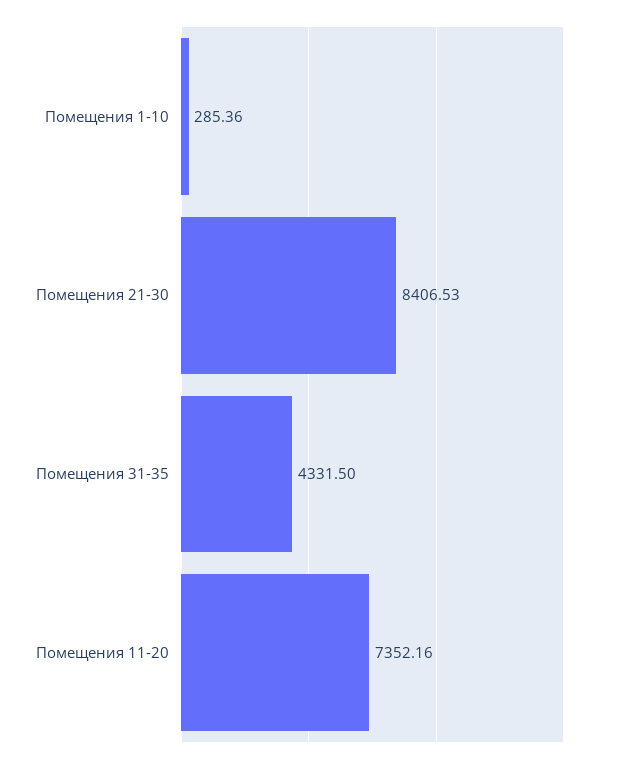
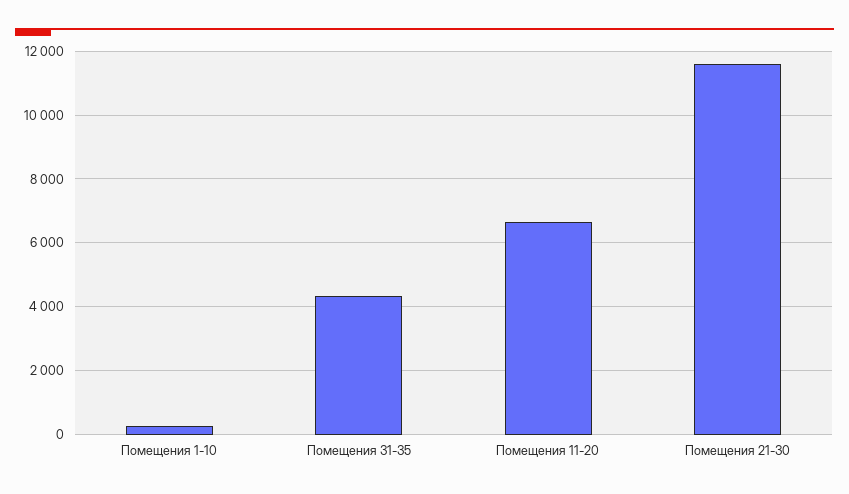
Помещения 21-30: 8406.53 -> 11600
Помещения 11-20: 7352.16 -> 6600

